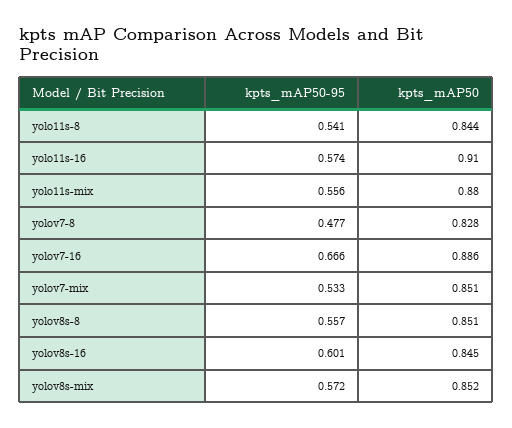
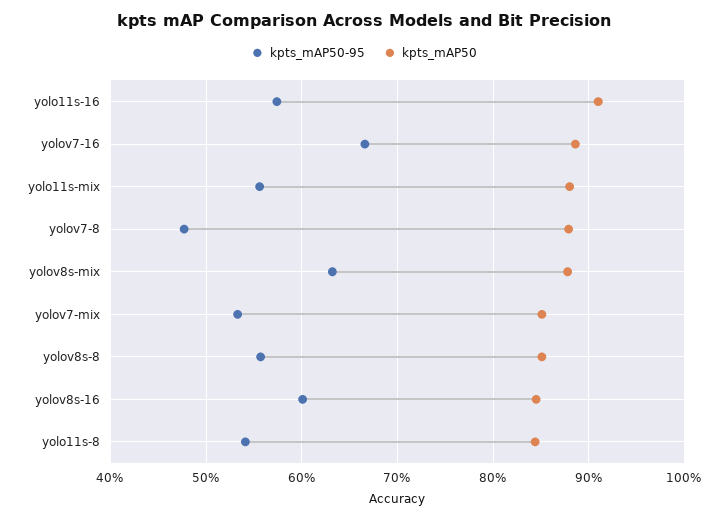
kpts_mAP50, yolov7-8: 0.828 -> 0.88
kpts_mAP50-95, yolov8s-mix: 0.572 -> 0.63
kpts_mAP50, yolov8s-mix: 0.852 -> 0.88

